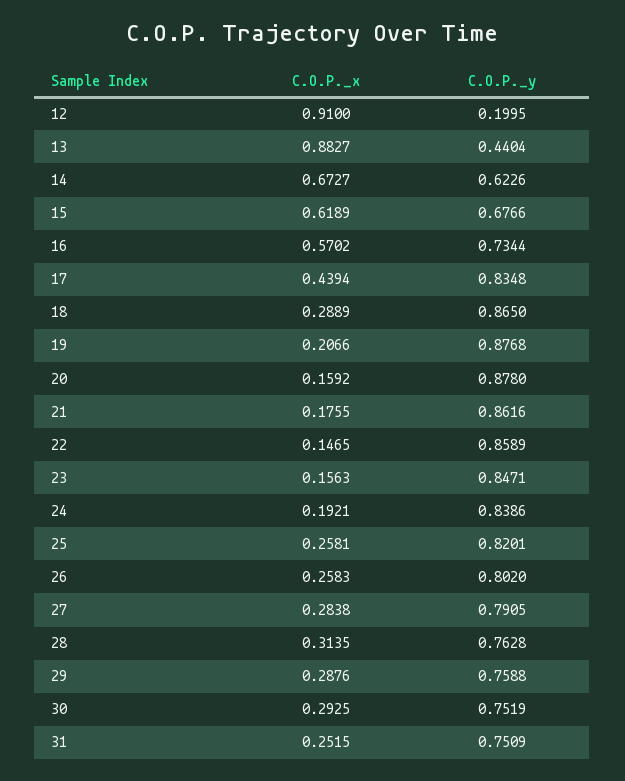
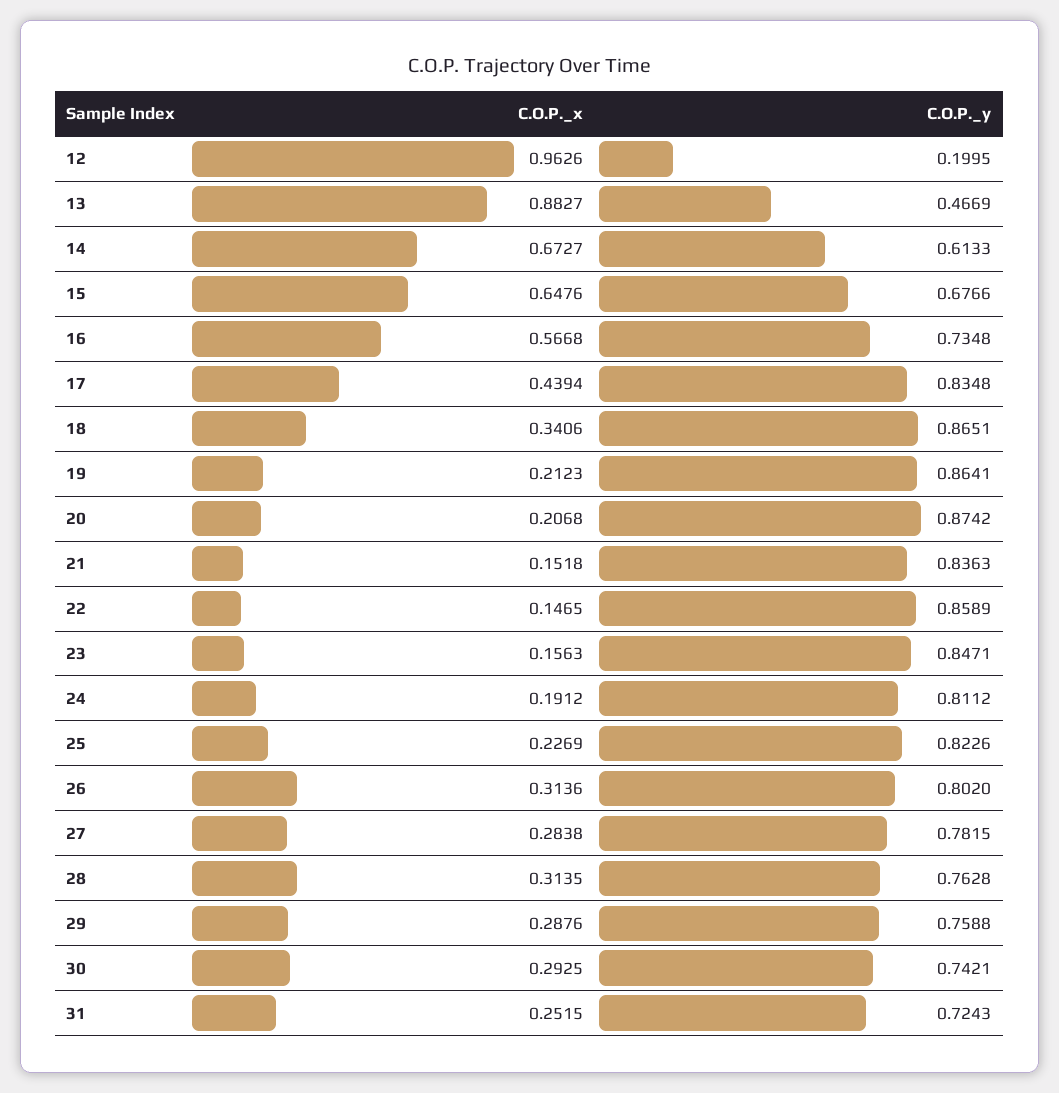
C.O.P._x, 12: 0.91 -> 0.9626
C.O.P._y, 13: 0.4404 -> 0.4669
C.O.P._y, 14: 0.6226 -> 0.6133
C.O.P._x, 15: 0.6189 -> 0.6476
C.O.P._x, 16: 0.5702 -> 0.5668
C.O.P._y, 16: 0.7344 -> 0.7348
C.O.P._x, 18: 0.2889 -> 0.3406
C.O.P._y, 18: 0.865 -> 0.8651
C.O.P._x, 19: 0.2066 -> 0.2123
C.O.P._y, 19: 0.8768 -> 0.8641
C.O.P._x, 20: 0.1592 -> 0.2068
C.O.P._y, 20: 0.878 -> 0.8742
C.O.P._x, 21: 0.1755 -> 0.1518
C.O.P._y, 21: 0.8616 -> 0.8363
C.O.P._x, 24: 0.1921 -> 0.1912
C.O.P._y, 24: 0.8386 -> 0.8112
C.O.P._x, 25: 0.2581 -> 0.2269
C.O.P._y, 25: 0.8201 -> 0.8226
C.O.P._x, 26: 0.2583 -> 0.3136
C.O.P._y, 27: 0.7905 -> 0.7815
C.O.P._y, 30: 0.7519 -> 0.7421
C.O.P._y, 31: 0.7509 -> 0.7243

